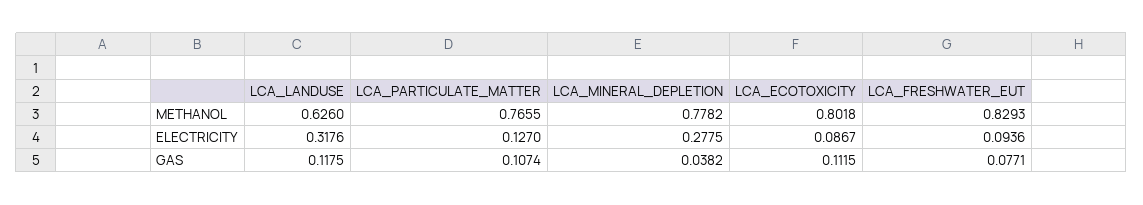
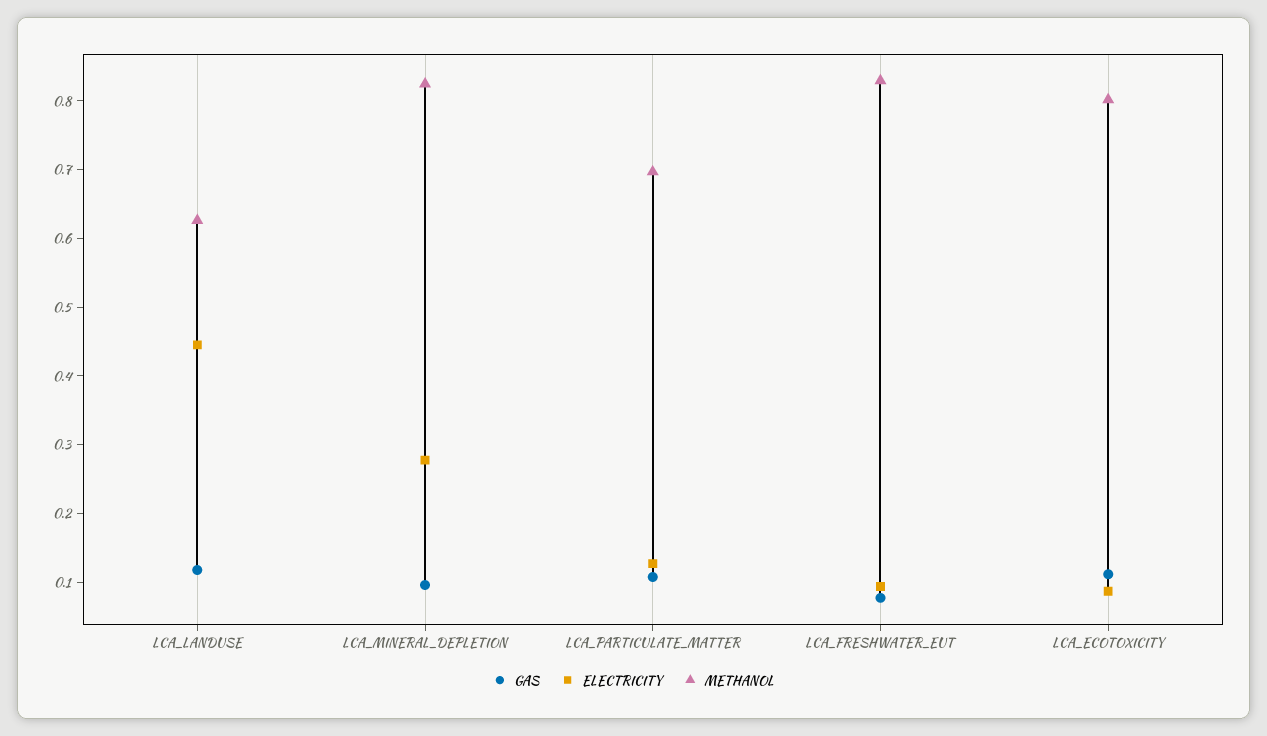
METHANOL, LCA_PARTICULATE_MATTER: 0.7655 -> 0.7
METHANOL, LCA_MINERAL_DEPLETION: 0.7782 -> 0.82
ELECTRICITY, LCA_LANDUSE: 0.3176 -> 0.44
GAS, LCA_MINERAL_DEPLETION: 0.0382 -> 0.1

